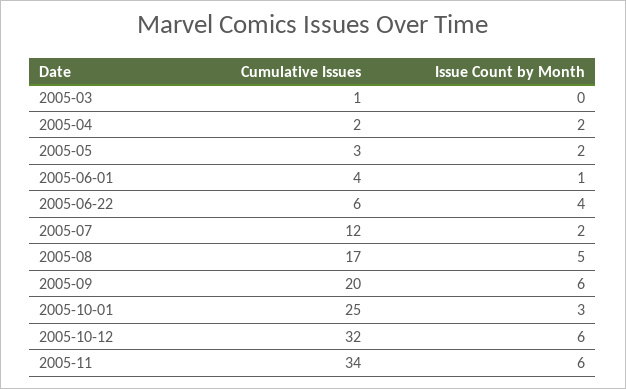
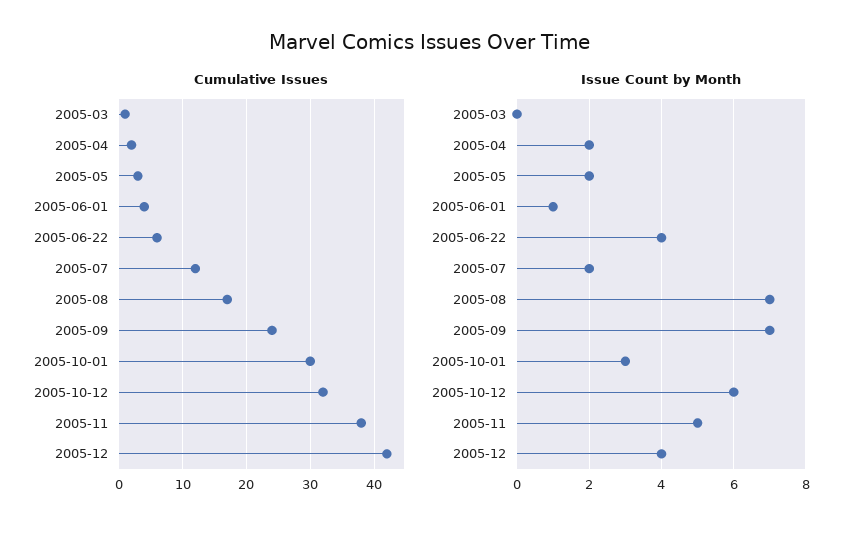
Issue Count by Month, 2005-08: 5 -> 7
Cumulative Issues, 2005-09: 20 -> 24
Issue Count by Month, 2005-09: 6 -> 7
Cumulative Issues, 2005-10-01: 25 -> 30
Cumulative Issues, 2005-11: 34 -> 38
Issue Count by Month, 2005-11: 6 -> 5
Cumulative Issues, 2005-12: none -> 42
Issue Count by Month, 2005-12: none -> 4

